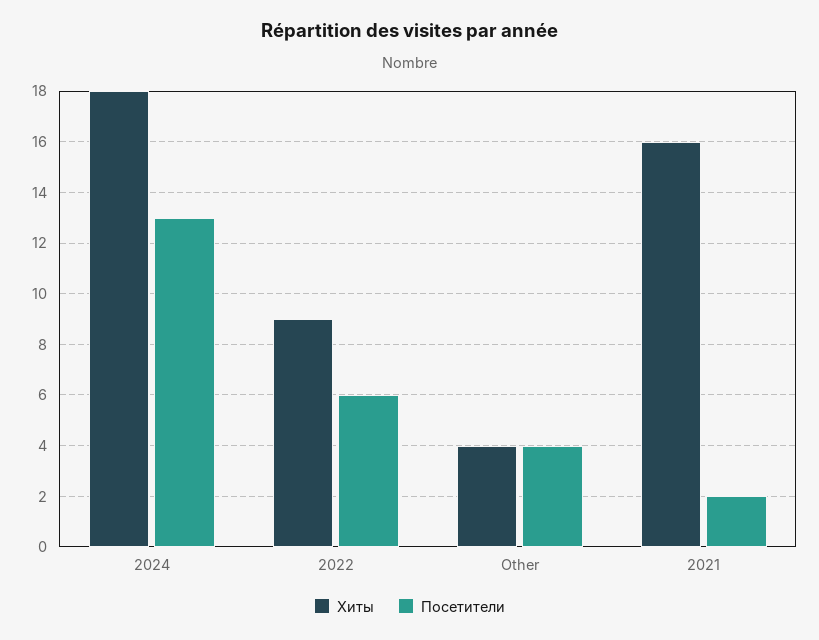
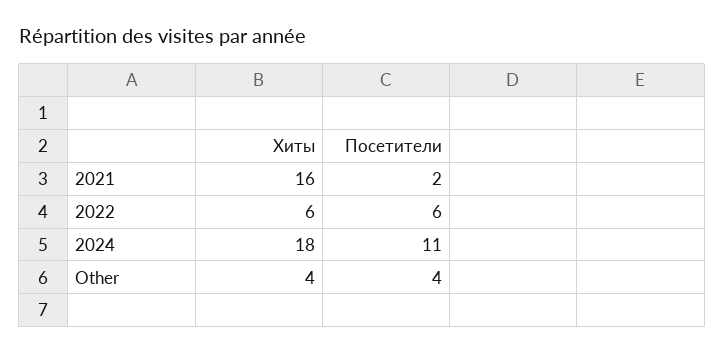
Посетители, 2024: 13 -> 11
Хиты, 2022: 9 -> 6

